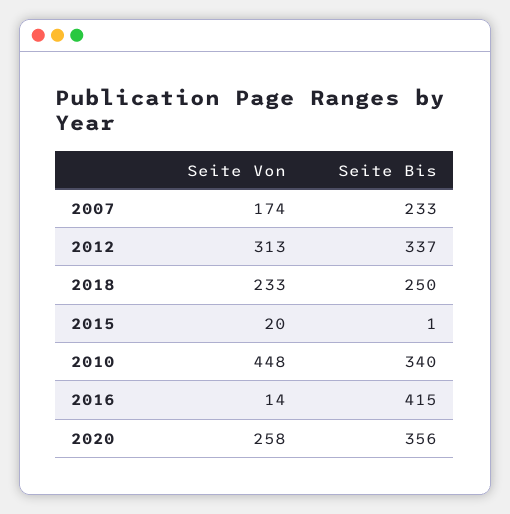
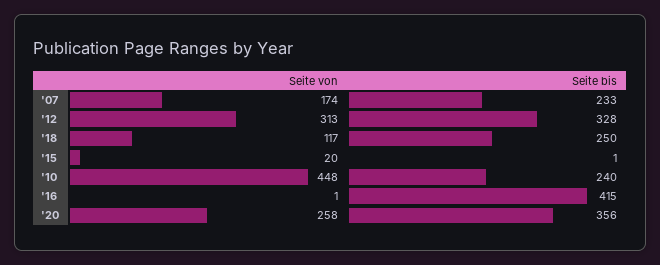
Seite Bis, 2012: 337 -> 328
Seite Von, 2018: 233 -> 117
Seite Bis, 2010: 340 -> 240
Seite Von, 2016: 14 -> 1

